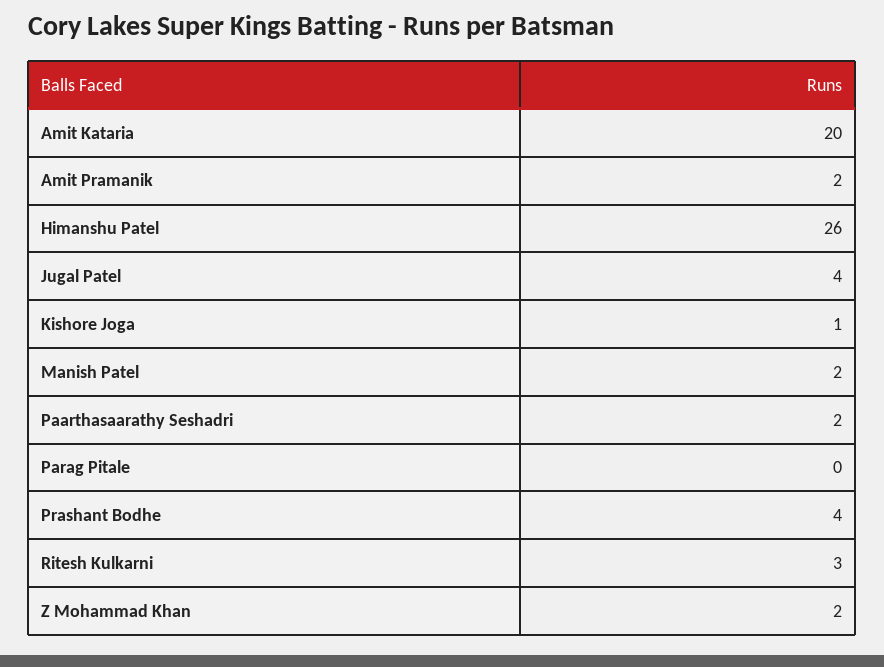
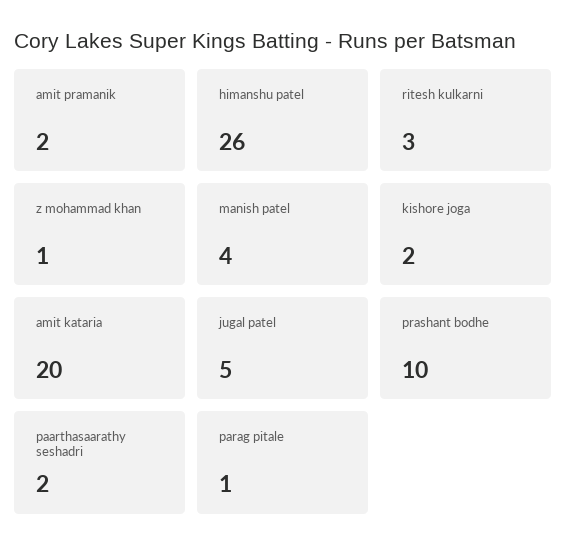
Jugal Patel: 4 -> 5
Kishore Joga: 1 -> 2
Manish Patel: 2 -> 4
Parag Pitale: 0 -> 1
Prashant Bodhe: 4 -> 10
Z Mohammad Khan: 2 -> 1

